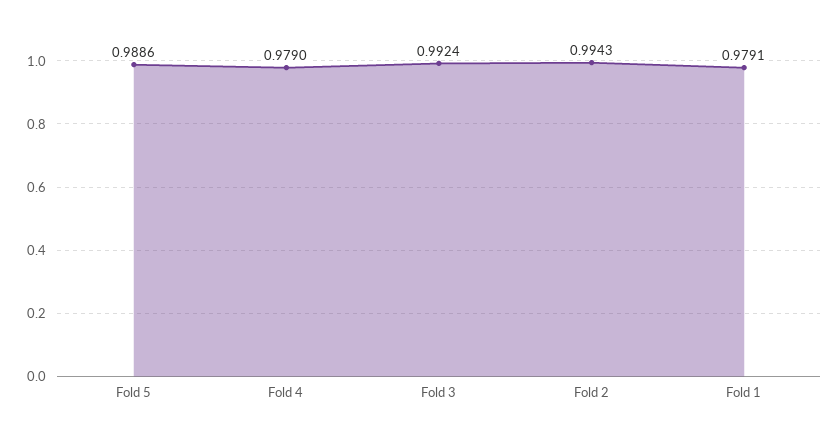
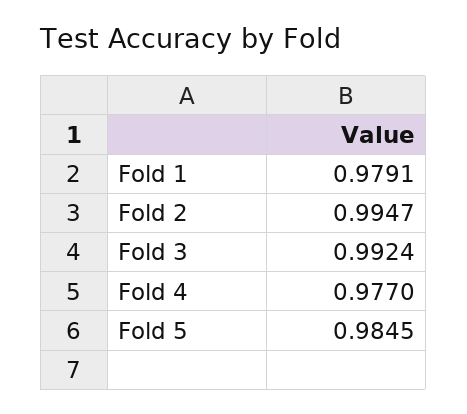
Fold 5: 0.9886 -> 0.9845
Fold 4: 0.979 -> 0.977
Fold 2: 0.9943 -> 0.9947

